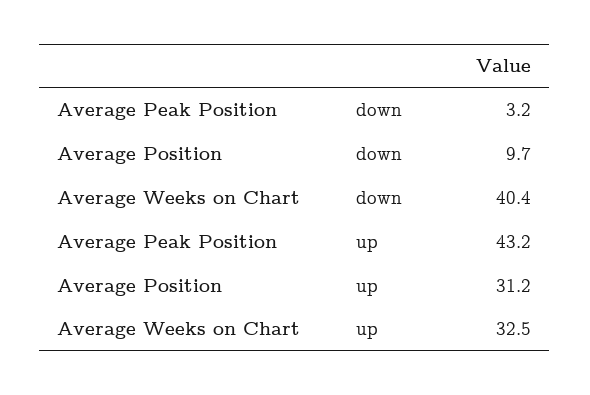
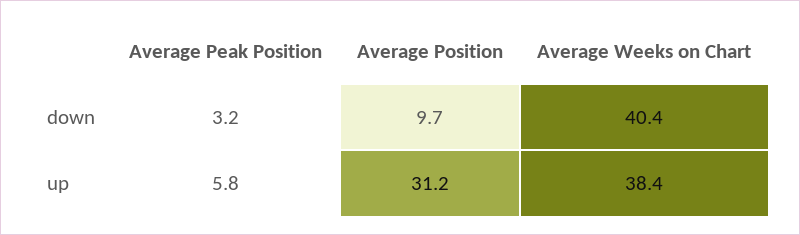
Average Peak Position, up: 43.2 -> 5.8
Average Weeks on Chart, up: 32.5 -> 38.4

